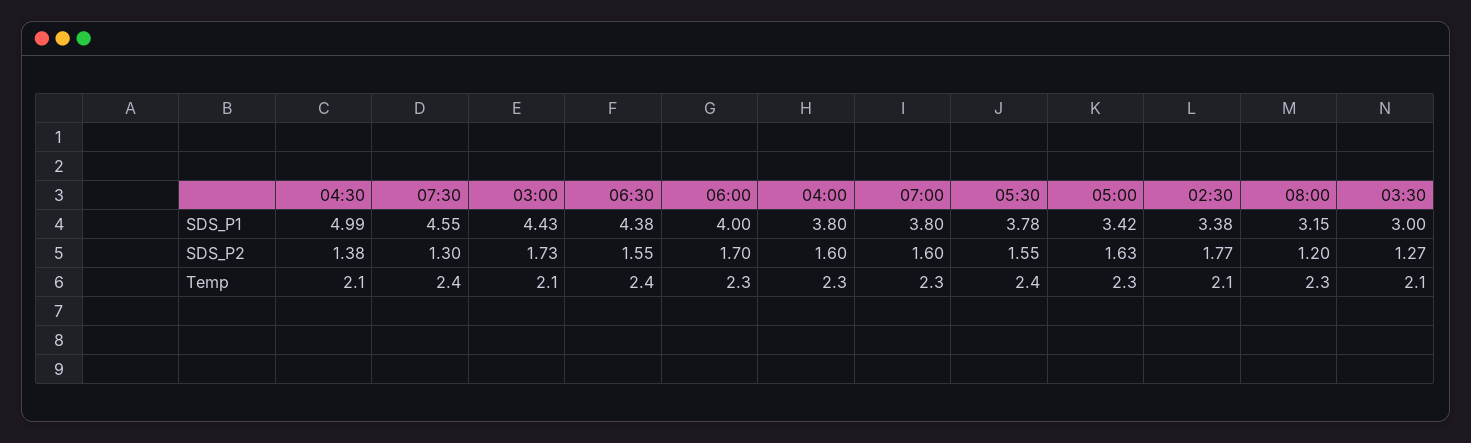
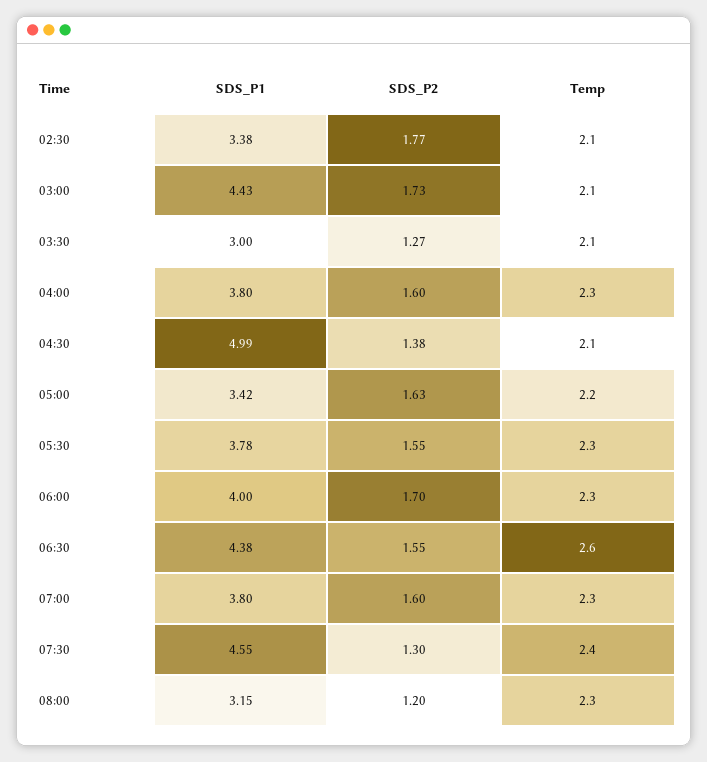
06:30, Temp: 2.4 -> 2.6
05:30, Temp: 2.4 -> 2.3
05:00, Temp: 2.3 -> 2.2

